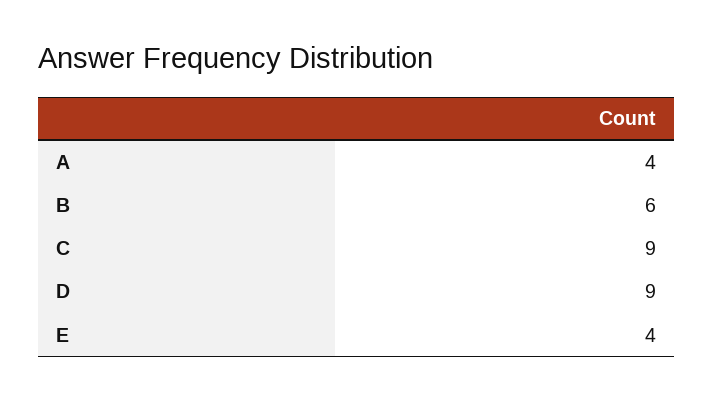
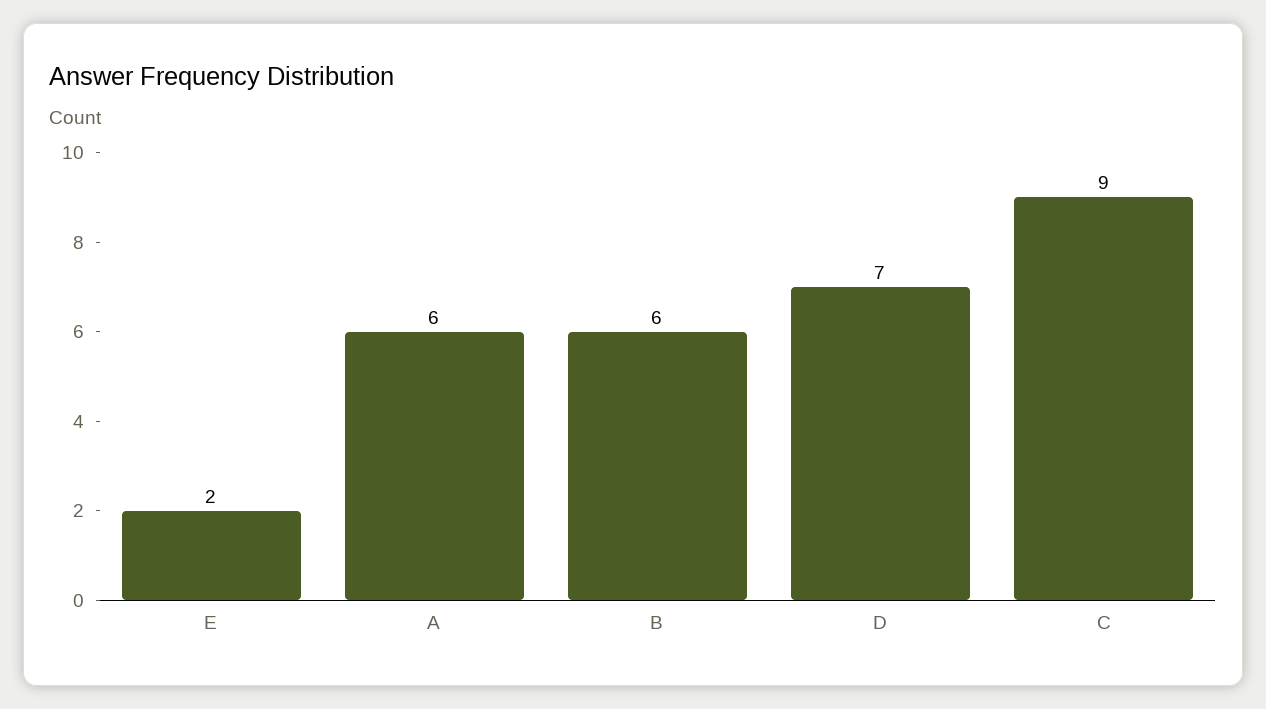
A: 4 -> 6
D: 9 -> 7
E: 4 -> 2

